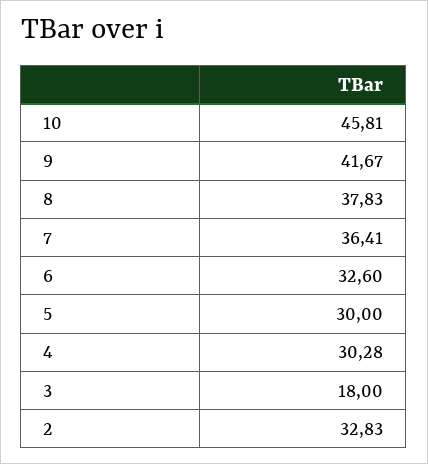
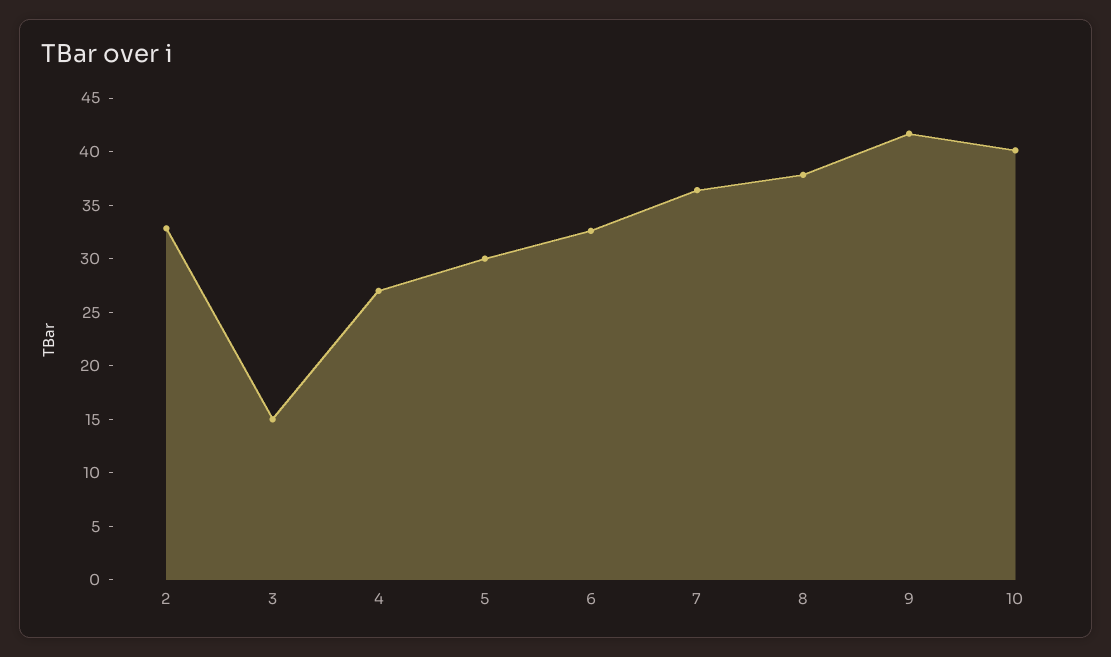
10: 45.81 -> 40
4: 30.28 -> 27
3: 18 -> 15

